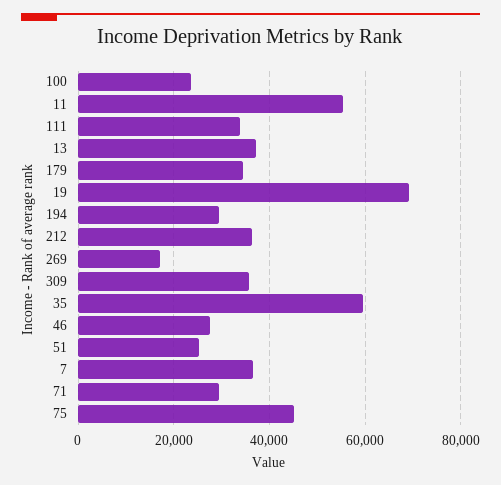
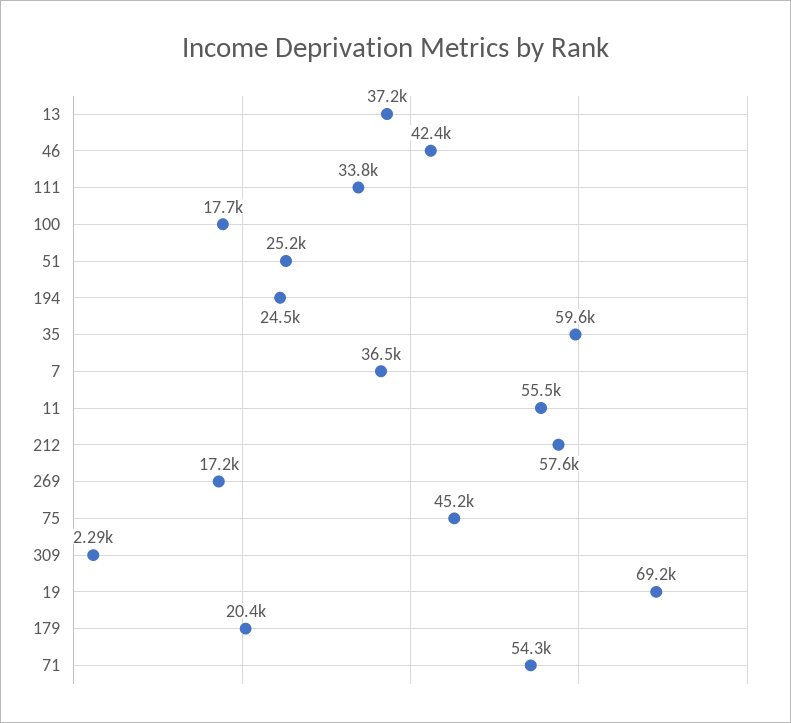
100: 24000 -> 17700
179: 34000 -> 20400
194: 30000 -> 24500
212: 36000 -> 57600
309: 36000 -> 2290
46: 28000 -> 42400
71: 30000 -> 54300

